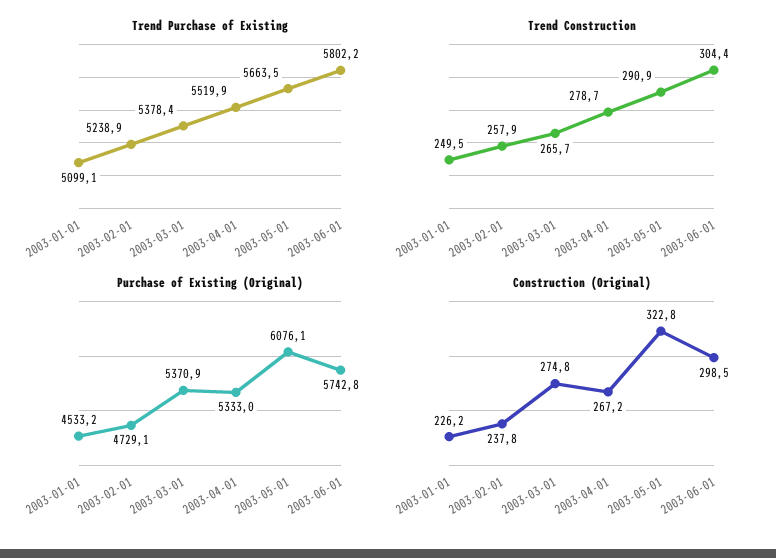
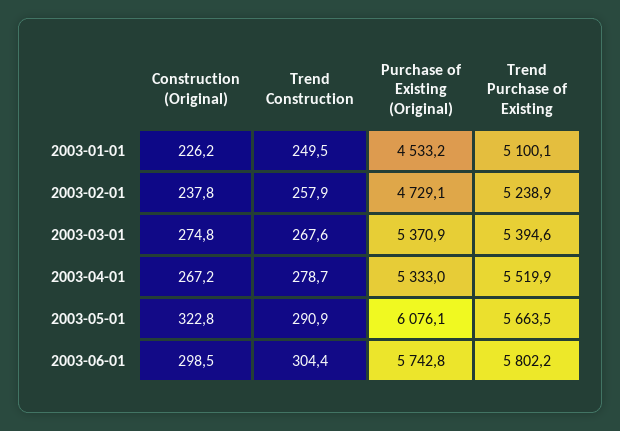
Trend Purchase of Existing, 2003-01-01: 5099.1 -> 5100.1
Trend Purchase of Existing, 2003-03-01: 5378.4 -> 5394.6
Trend Construction, 2003-03-01: 265.7 -> 267.6

